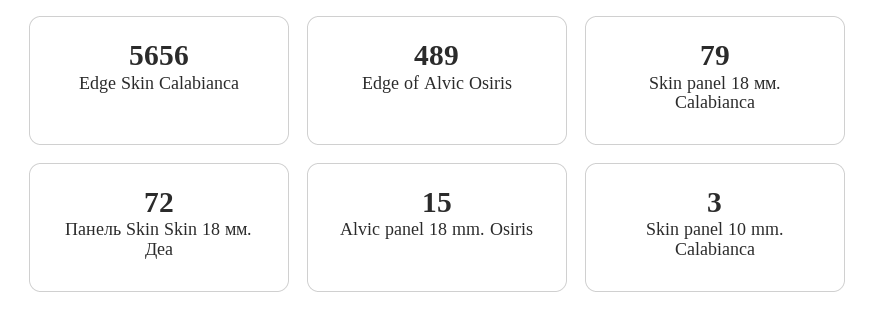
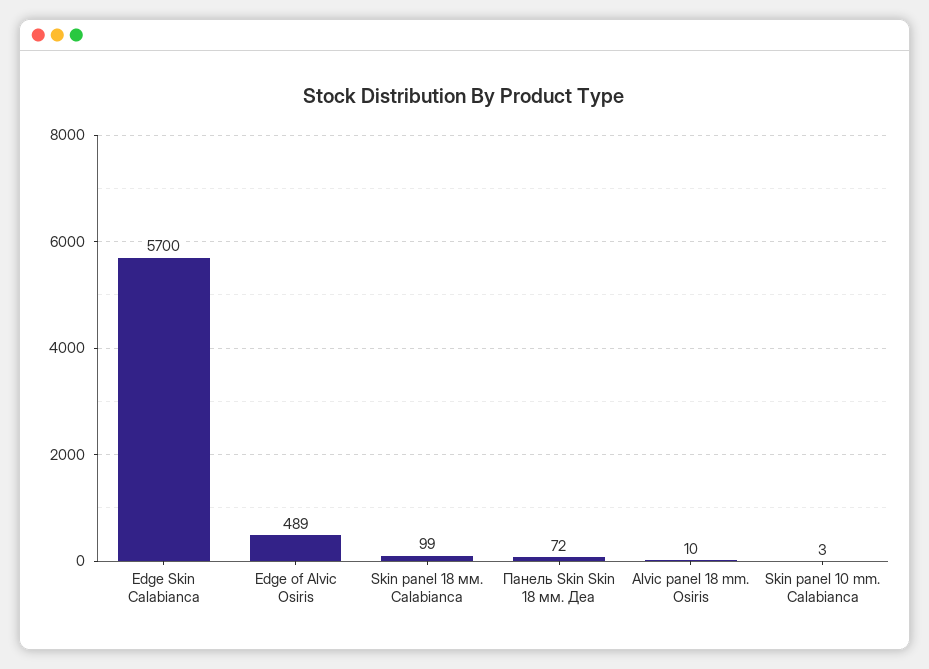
Edge Skin Calabianca: 5656 -> 5700
Skin panel 18 мм. Calabianca: 79 -> 99
Alvic panel 18 mm. Osiris: 15 -> 10

